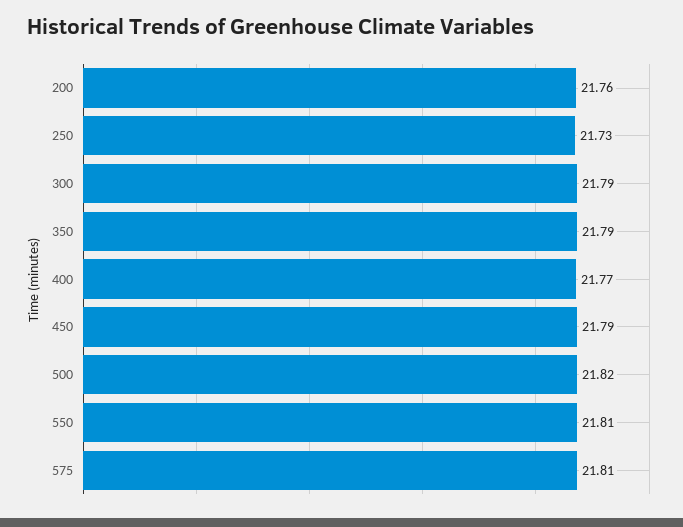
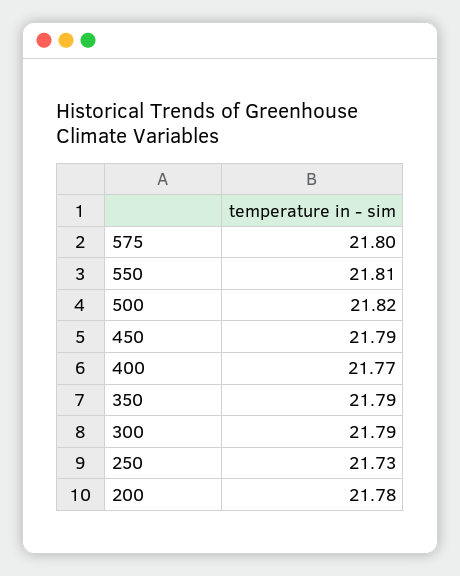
200: 21.76 -> 21.78
575: 21.81 -> 21.8

